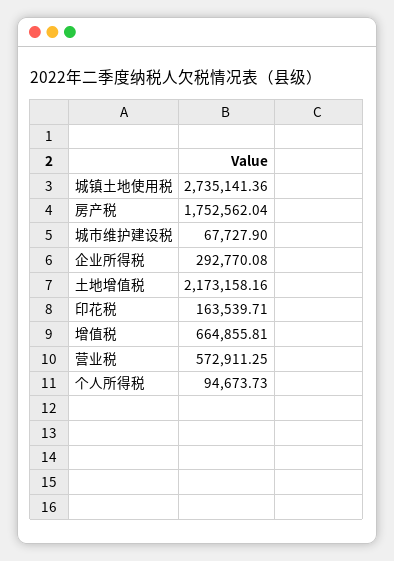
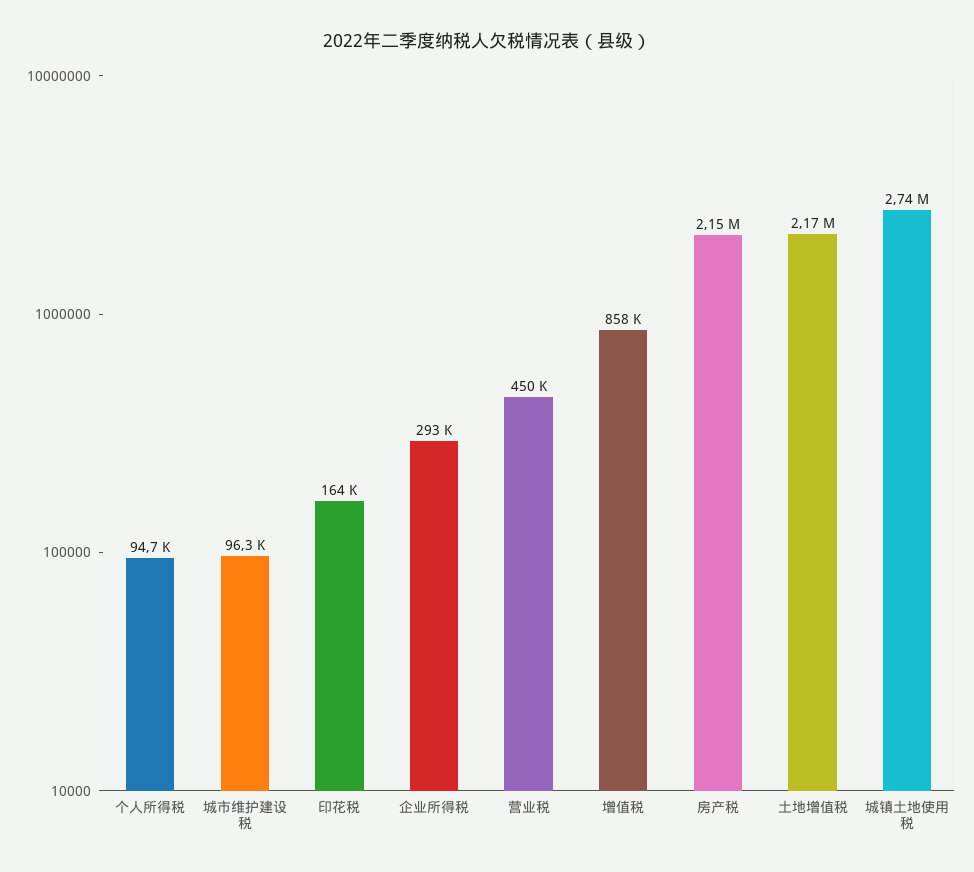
房产税: 1752562.04 -> 2150000
城市维护建设税: 67727.9 -> 96300
增值税: 664855.81 -> 858000
营业税: 572911.25 -> 450000

